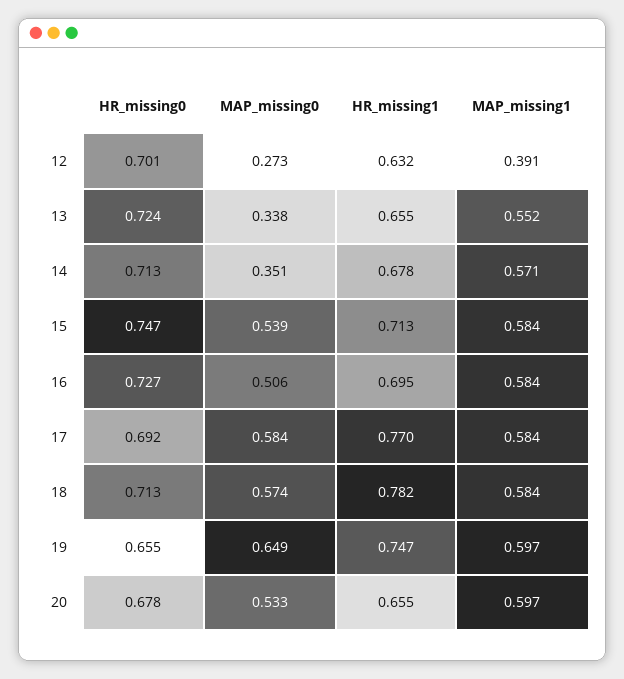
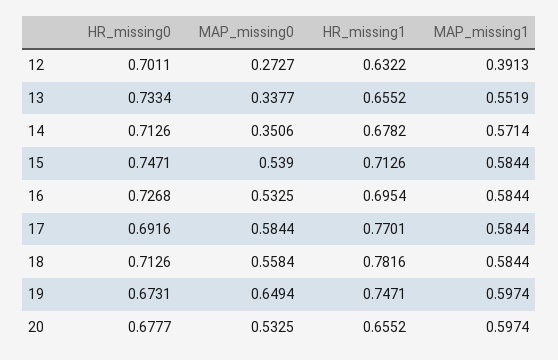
HR_missing0, 13: 0.724 -> 0.7334
MAP_missing0, 16: 0.506 -> 0.5325
MAP_missing0, 18: 0.574 -> 0.5584
HR_missing0, 19: 0.655 -> 0.6731

